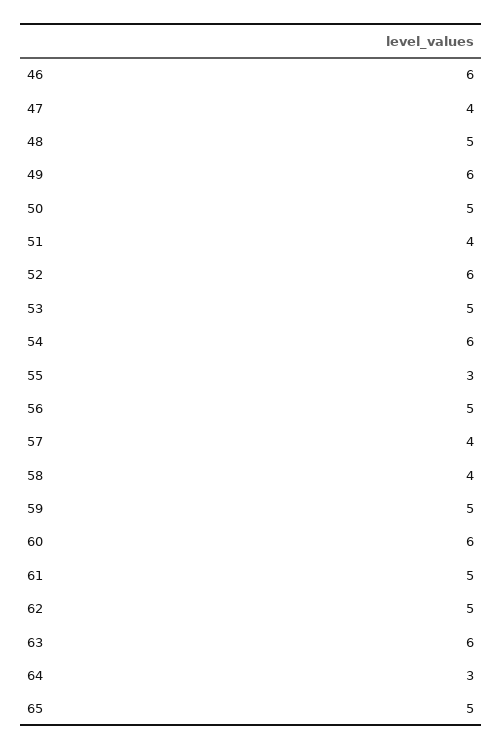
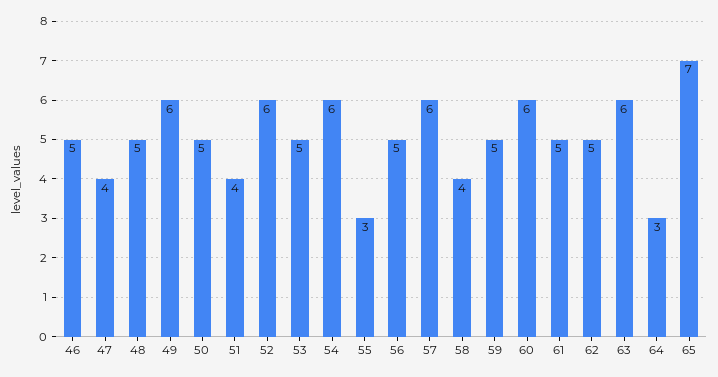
46: 6 -> 5
57: 4 -> 6
65: 5 -> 7

